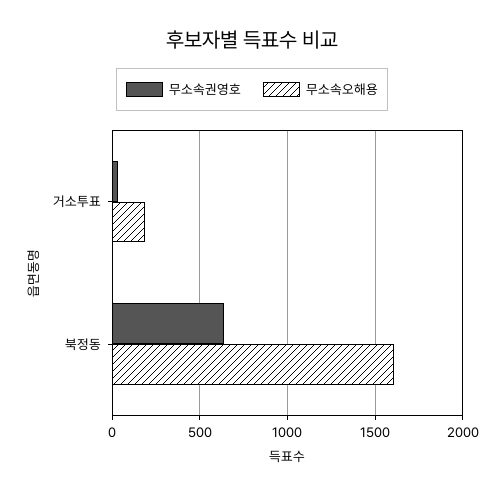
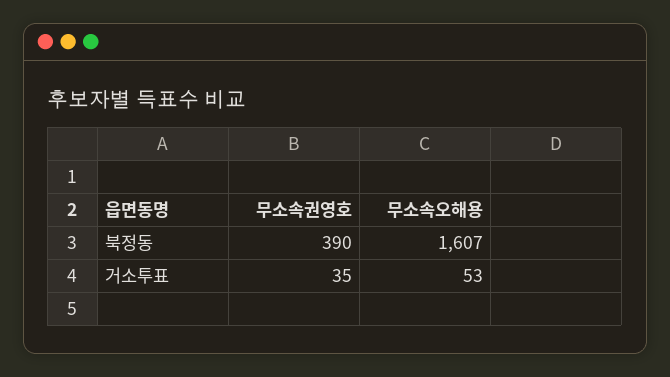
무소속오해용, 거소투표: 200 -> 53
무소속권영호, 북정동: 650 -> 390

